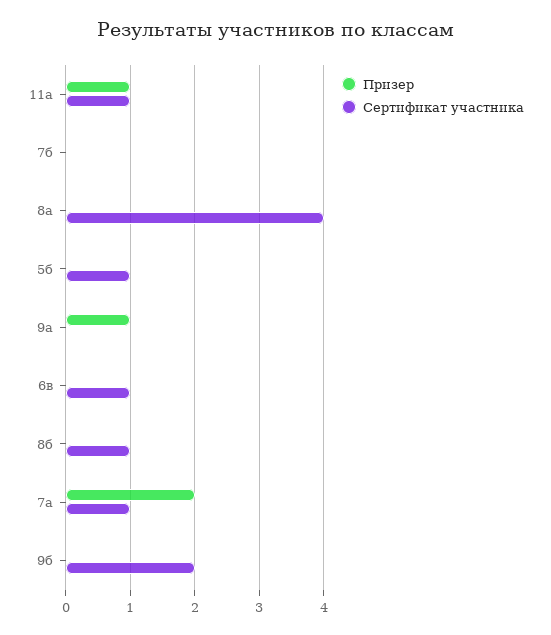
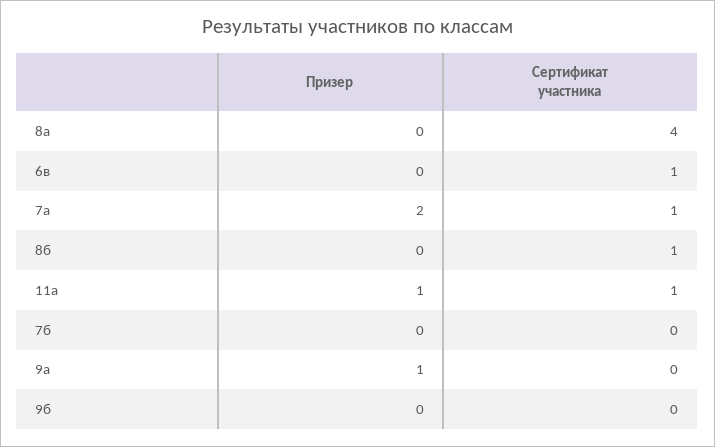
Призер, 5б: 0 -> none
Сертификат участника, 5б: 1 -> none
Сертификат участника, 9б: 2 -> 0

